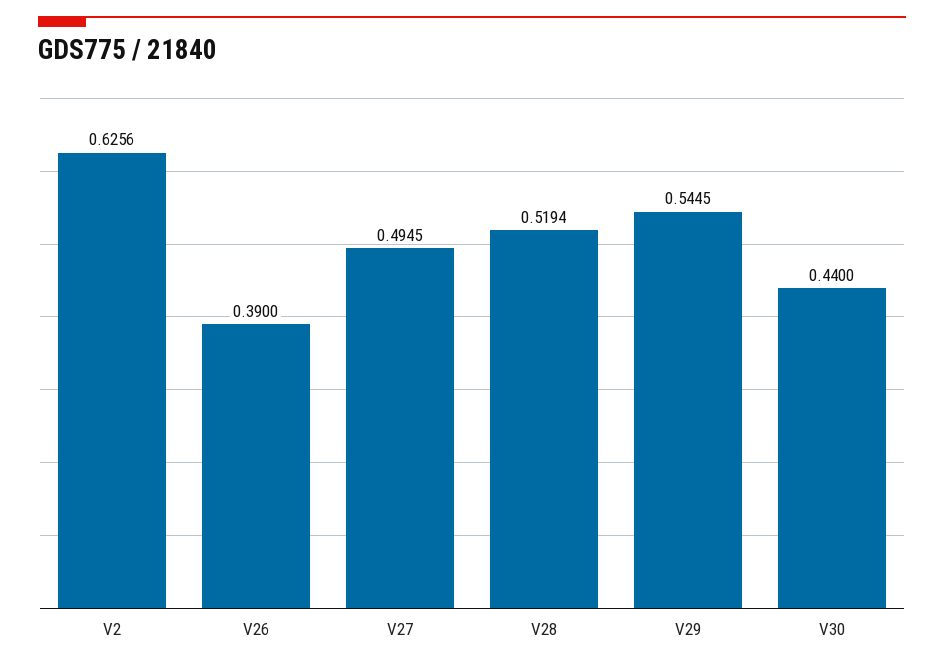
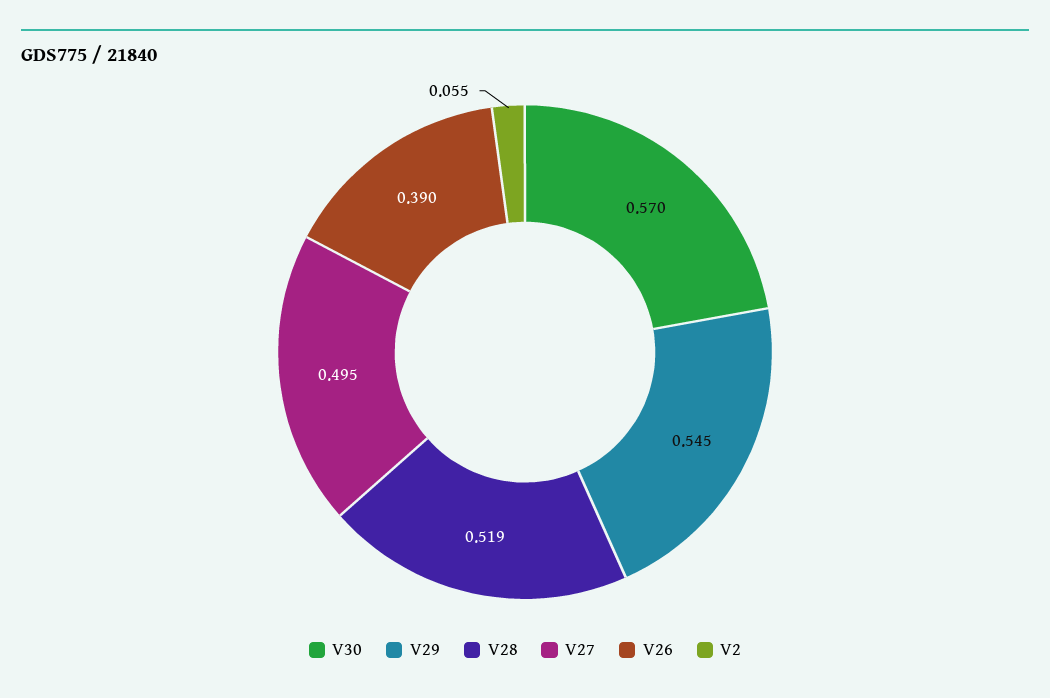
V2: 0.6256 -> 0.055
V30: 0.44 -> 0.57

